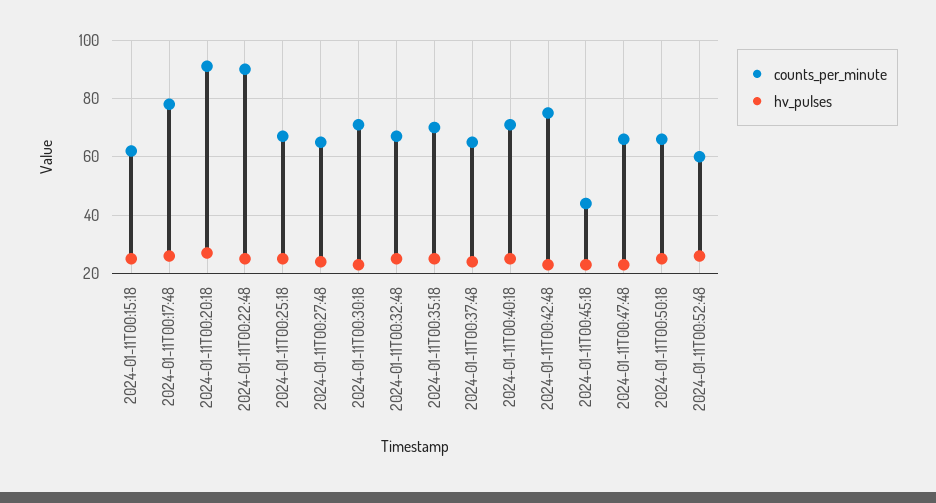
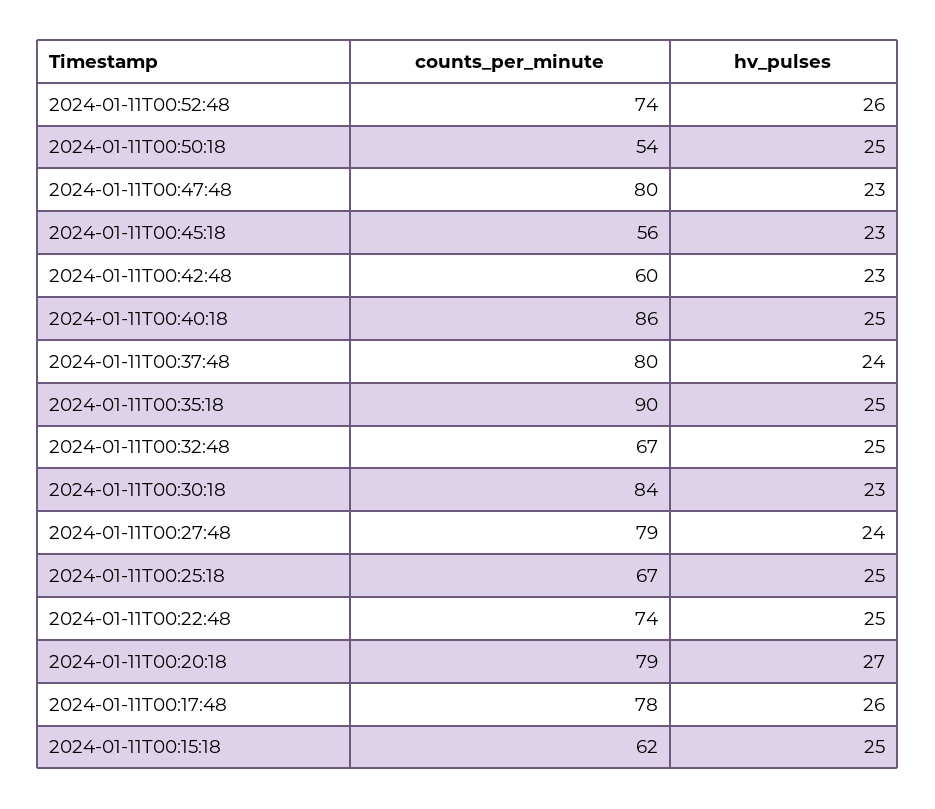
counts_per_minute, 2024-01-11T00:20:18: 90 -> 79
counts_per_minute, 2024-01-11T00:22:48: 90 -> 74
counts_per_minute, 2024-01-11T00:27:48: 65 -> 79
counts_per_minute, 2024-01-11T00:30:18: 70 -> 84
counts_per_minute, 2024-01-11T00:35:18: 70 -> 90
counts_per_minute, 2024-01-11T00:37:48: 65 -> 80
counts_per_minute, 2024-01-11T00:40:18: 70 -> 86
counts_per_minute, 2024-01-11T00:42:48: 75 -> 60
counts_per_minute, 2024-01-11T00:45:18: 45 -> 56
counts_per_minute, 2024-01-11T00:47:48: 65 -> 80
counts_per_minute, 2024-01-11T00:50:18: 65 -> 54
counts_per_minute, 2024-01-11T00:52:48: 60 -> 74

